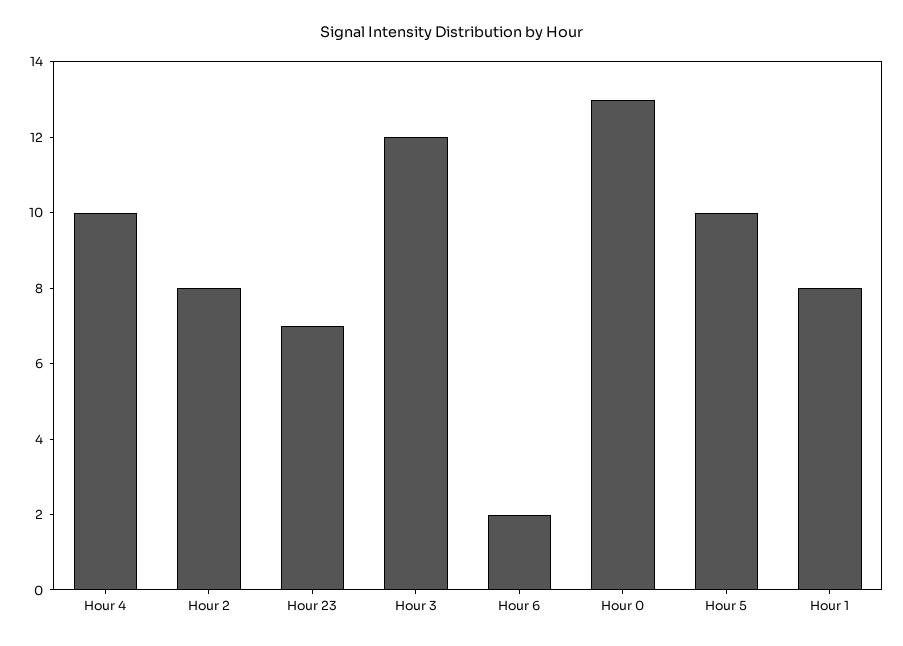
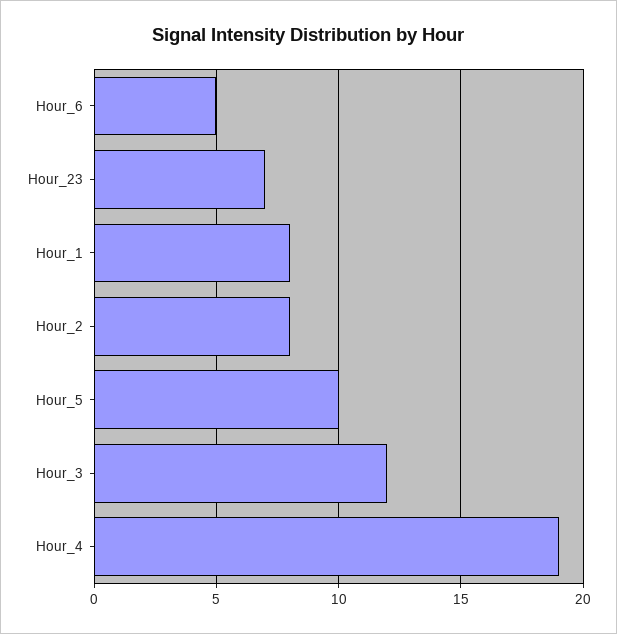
Hour 4: 10 -> 19
Hour 6: 2 -> 5
Hour 0: 13 -> none

